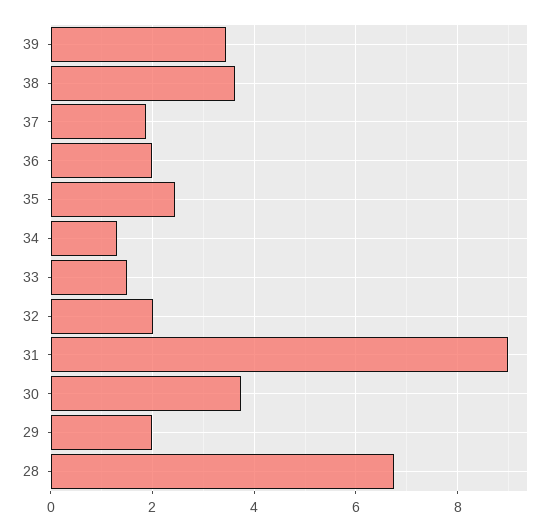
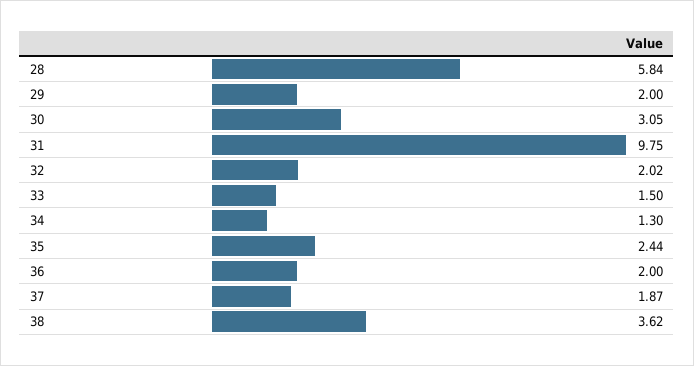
39: 3.4 -> none
31: 9 -> 9.75
30: 3.8 -> 3.05
28: 6.8 -> 5.84

